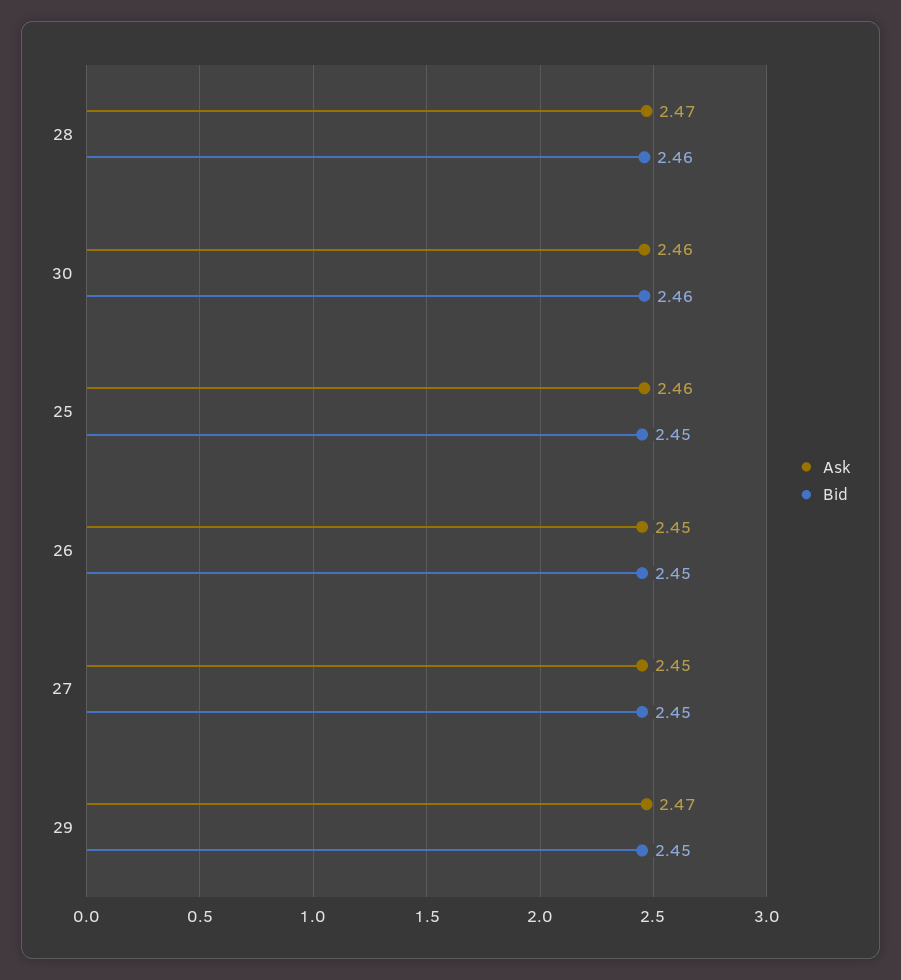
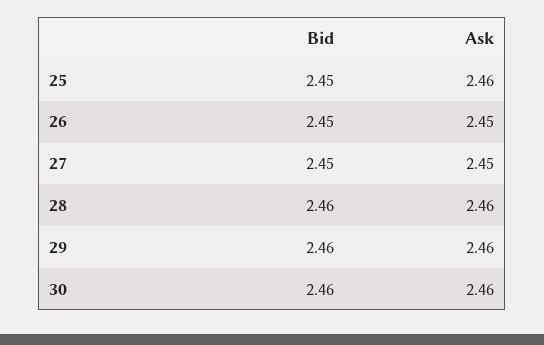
Ask, 28: 2.47 -> 2.46
Ask, 29: 2.47 -> 2.46
Bid, 29: 2.45 -> 2.46

